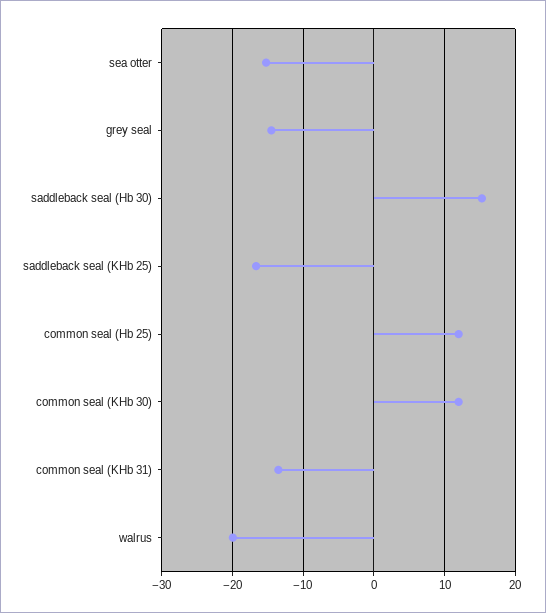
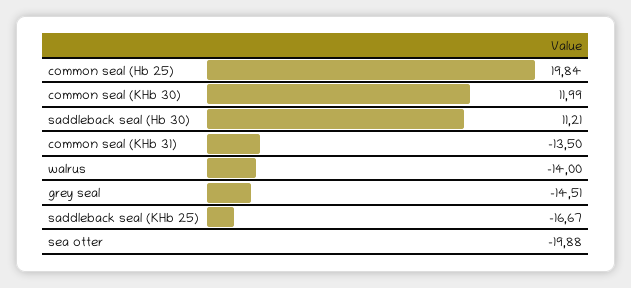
sea otter: -15 -> -19.88
saddleback seal (Hb 30): 15 -> 11.21
common seal (Hb 25): 12 -> 19.84
walrus: -20 -> -14

